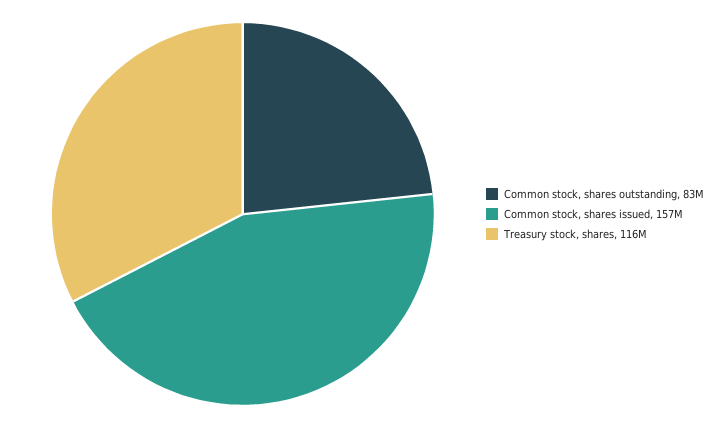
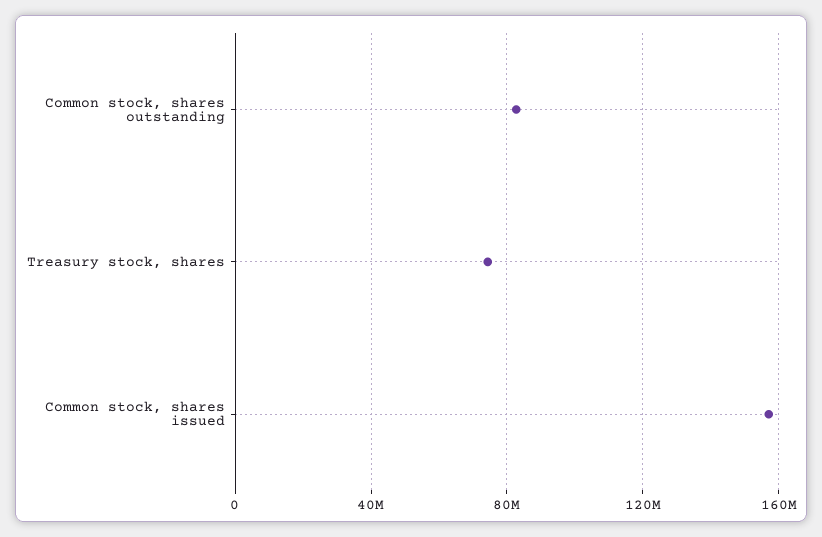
Treasury stock, shares: 116000000 -> 75000000

